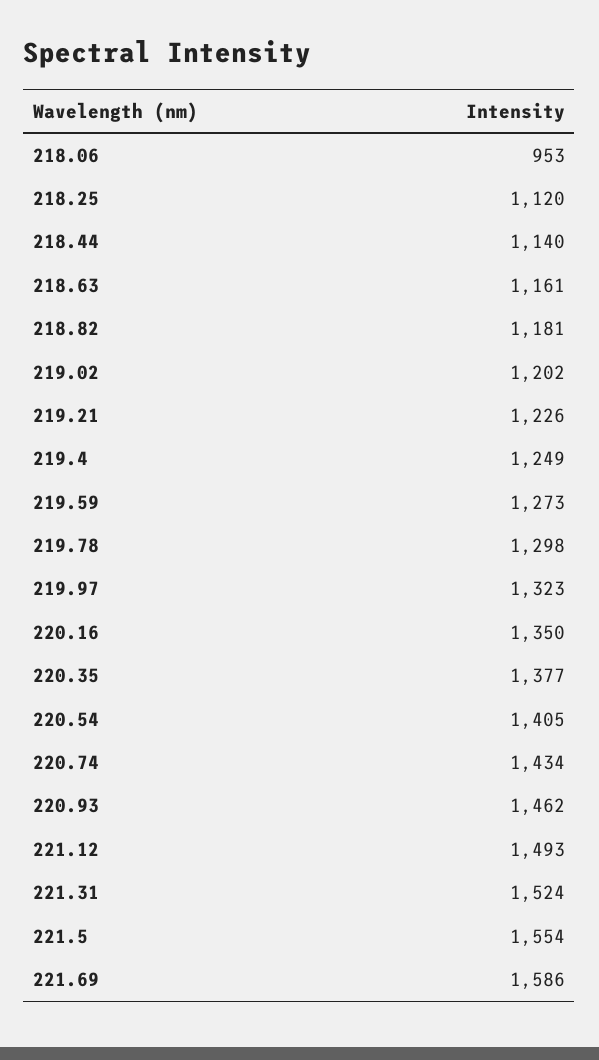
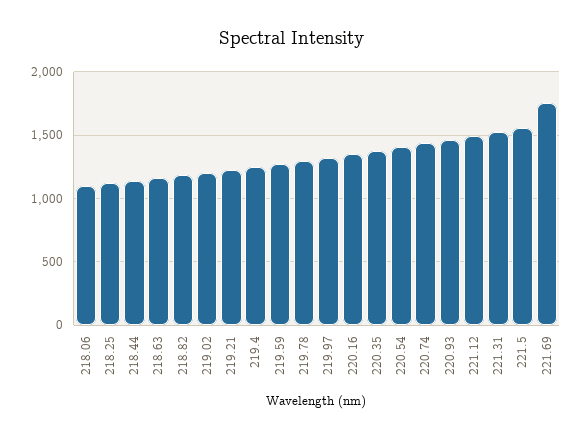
218.06: 953 -> 1100
221.69: 1586 -> 1750

